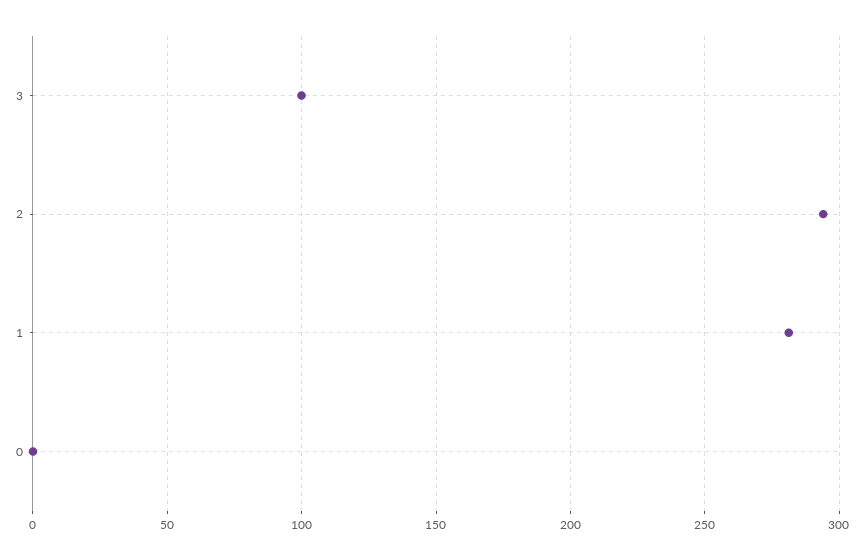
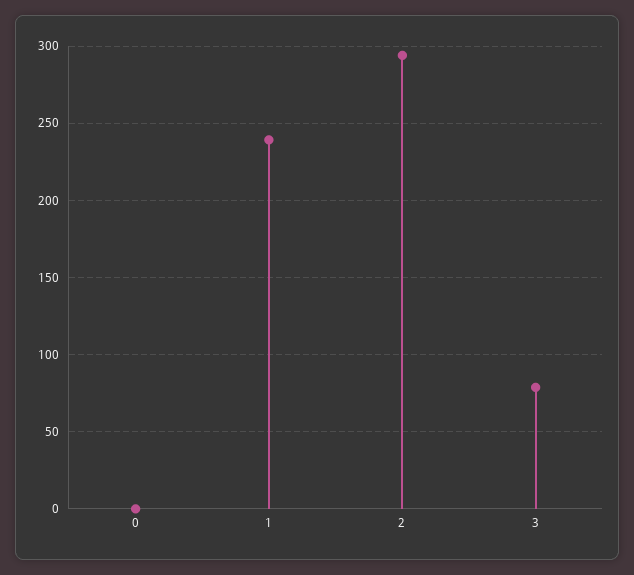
3: 100 -> 80
1: 280 -> 240

